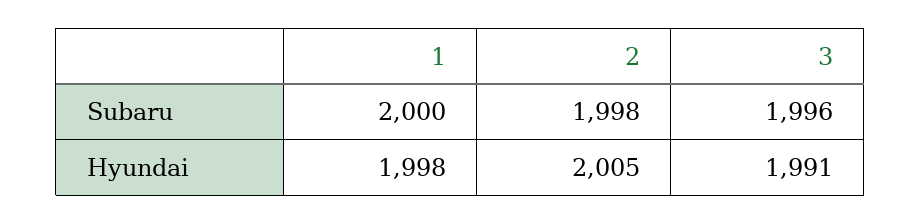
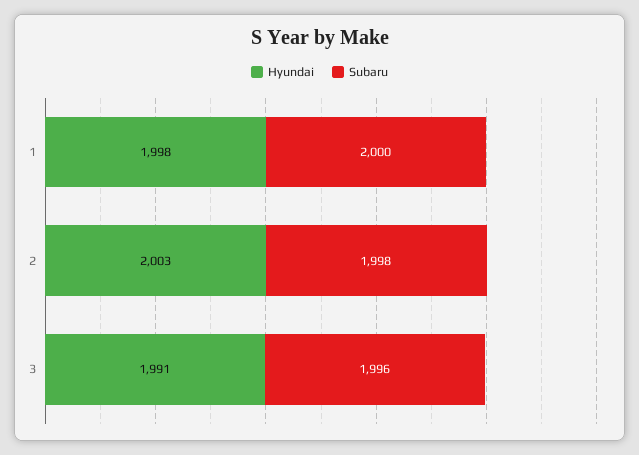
Hyundai, 2: 2005 -> 2003

